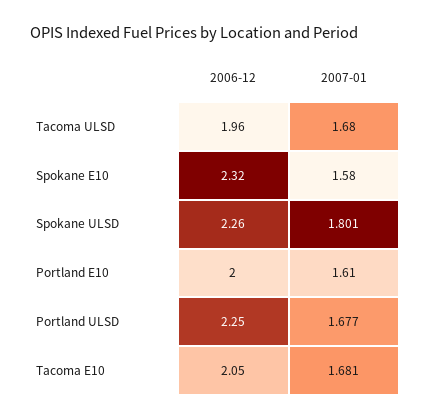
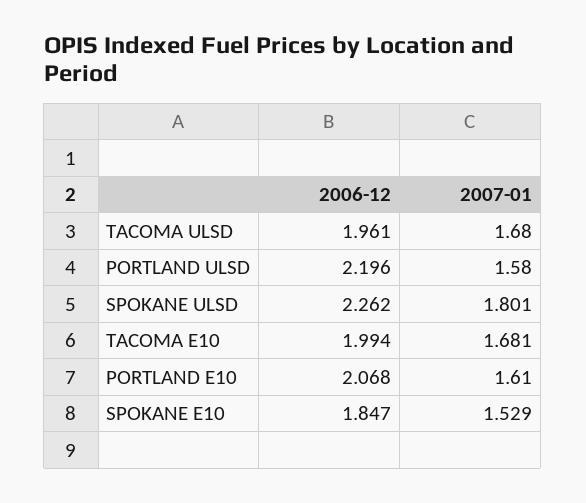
2006-12, Spokane E10: 2.32 -> 1.847
2007-01, Spokane E10: 1.58 -> 1.529
2006-12, Portland E10: 2 -> 2.068
2006-12, Portland ULSD: 2.25 -> 2.196
2007-01, Portland ULSD: 1.677 -> 1.58
2006-12, Tacoma E10: 2.05 -> 1.994

